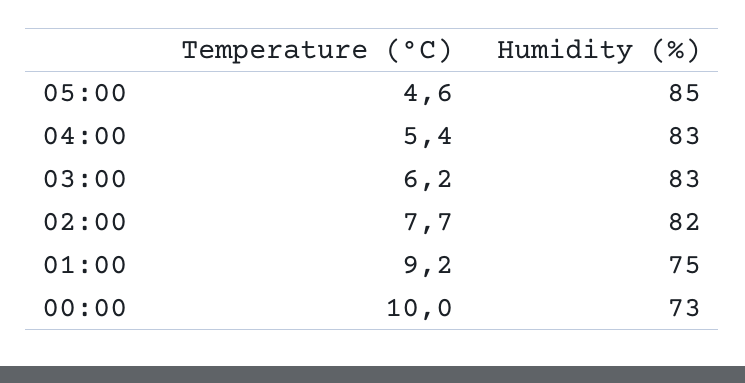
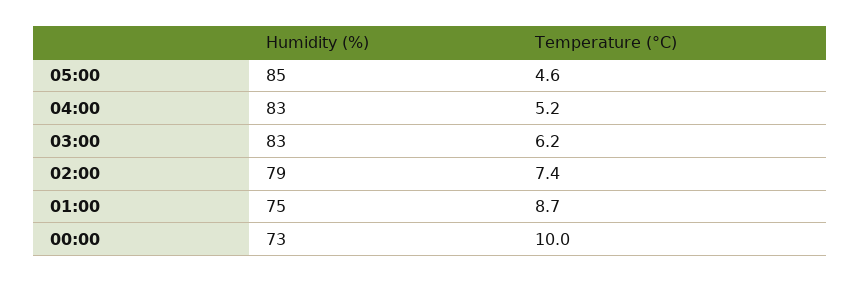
Temperature (°C), 04:00: 5.4 -> 5.2
Temperature (°C), 02:00: 7.7 -> 7.4
Humidity (%), 02:00: 82 -> 79
Temperature (°C), 01:00: 9.2 -> 8.7

